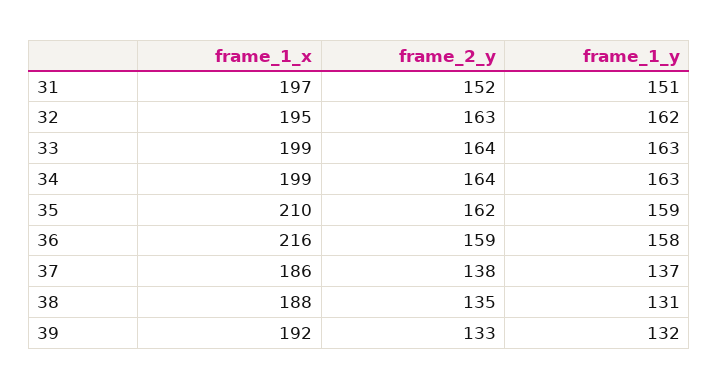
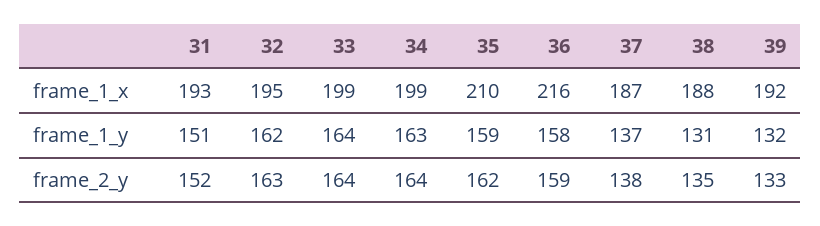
frame_1_x, 31: 197 -> 193
frame_1_y, 33: 163 -> 164
frame_1_x, 37: 186 -> 187

